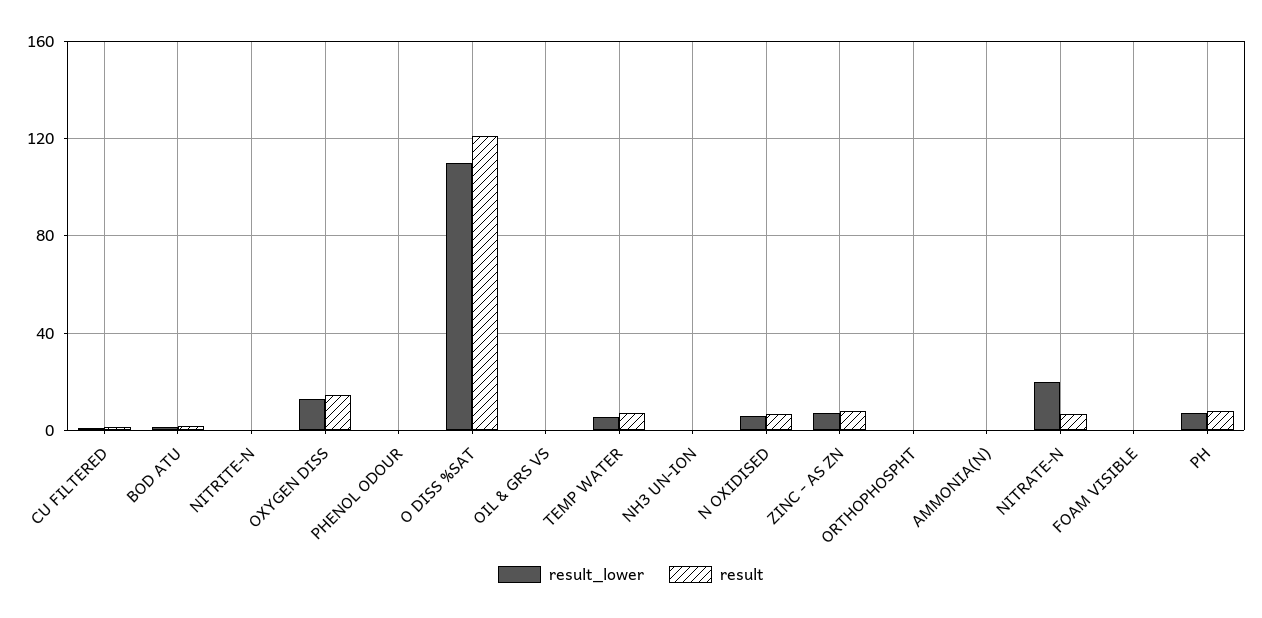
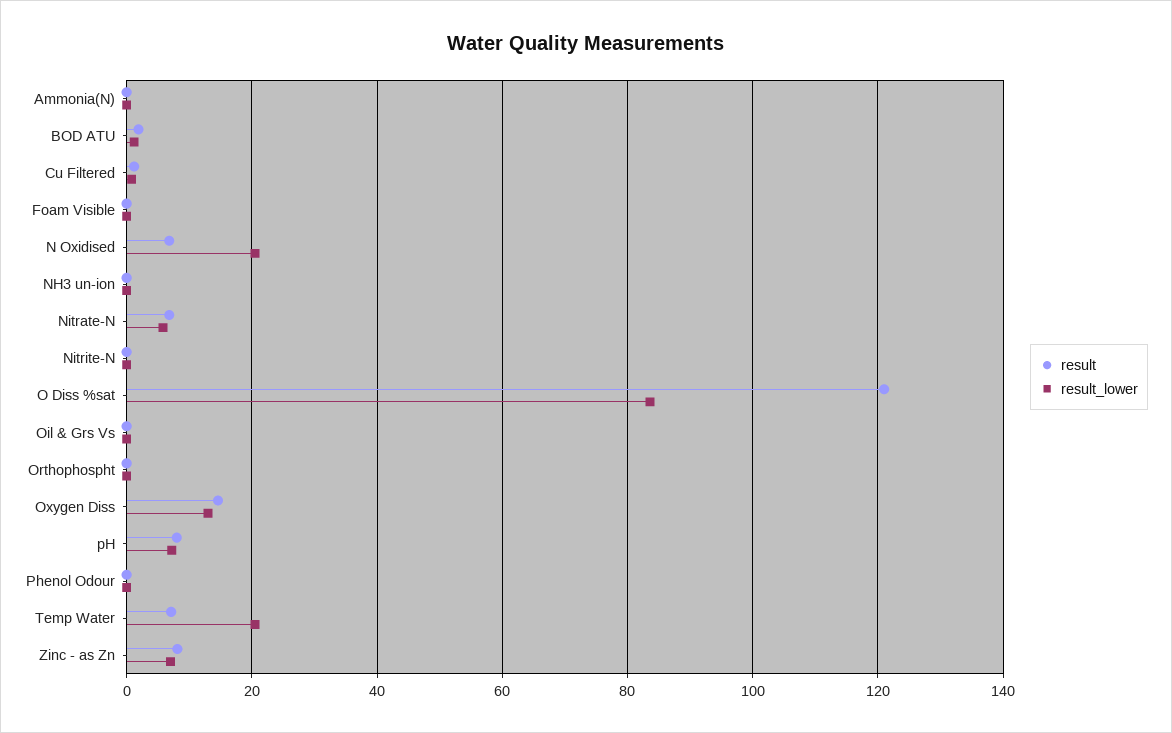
result_lower, O DISS %SAT: 110 -> 84
result_lower, TEMP WATER: 5 -> 20
result_lower, N OXIDISED: 5 -> 20
result_lower, NITRATE-N: 20 -> 6

